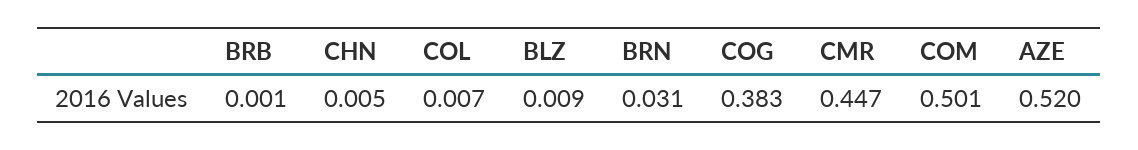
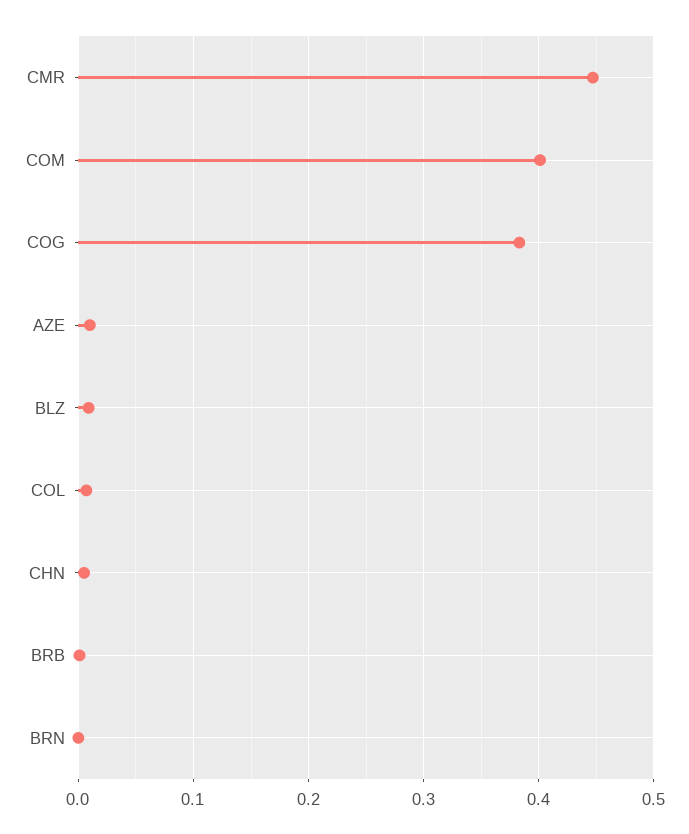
BRN: 0.031 -> 0
COM: 0.501 -> 0.4
AZE: 0.52 -> 0.01

